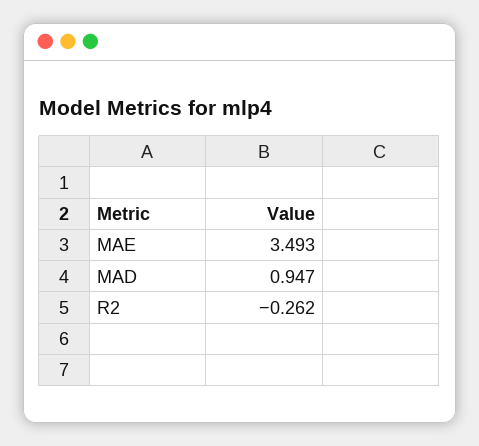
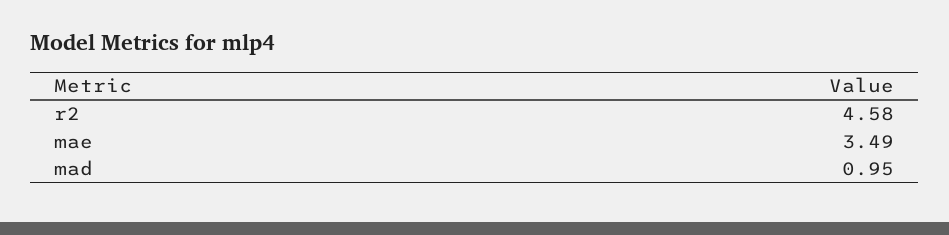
R2: -0.262 -> 4.58

